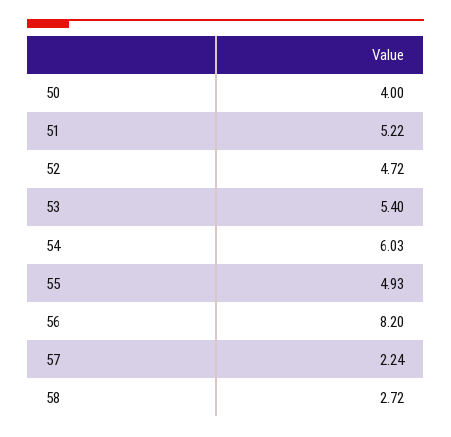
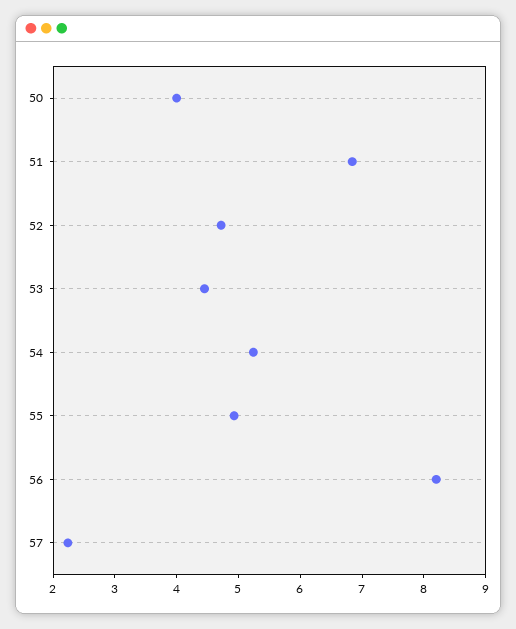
51: 5.22 -> 6.8
53: 5.4 -> 4.4
54: 6.03 -> 5.2
58: 2.72 -> none

